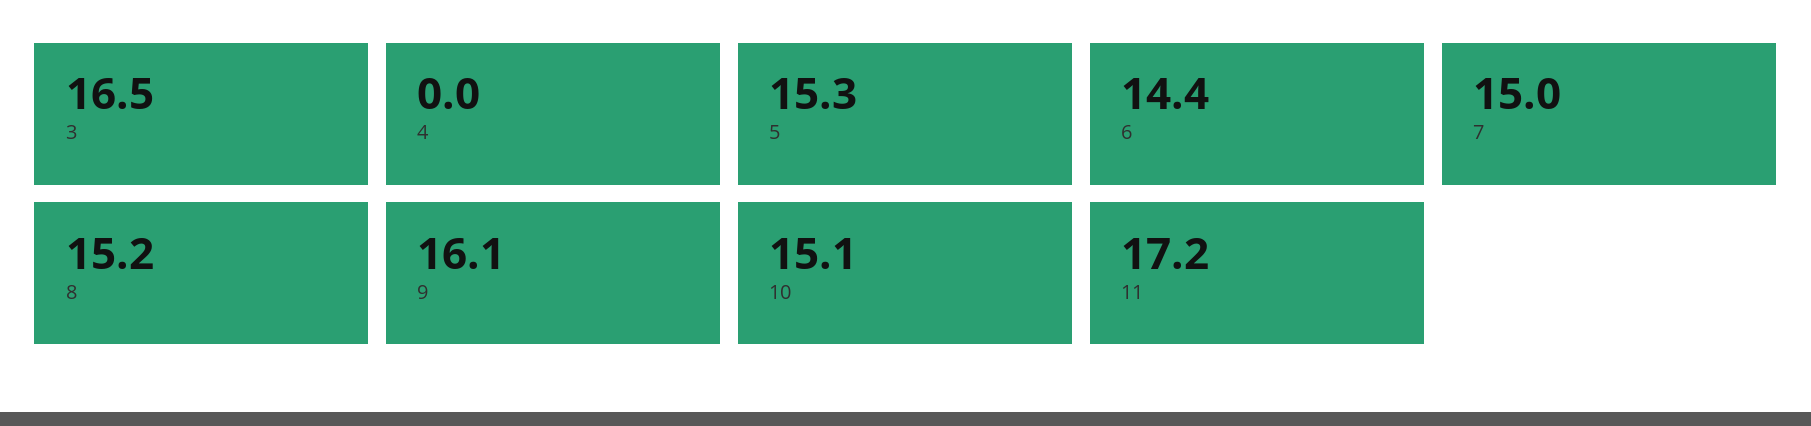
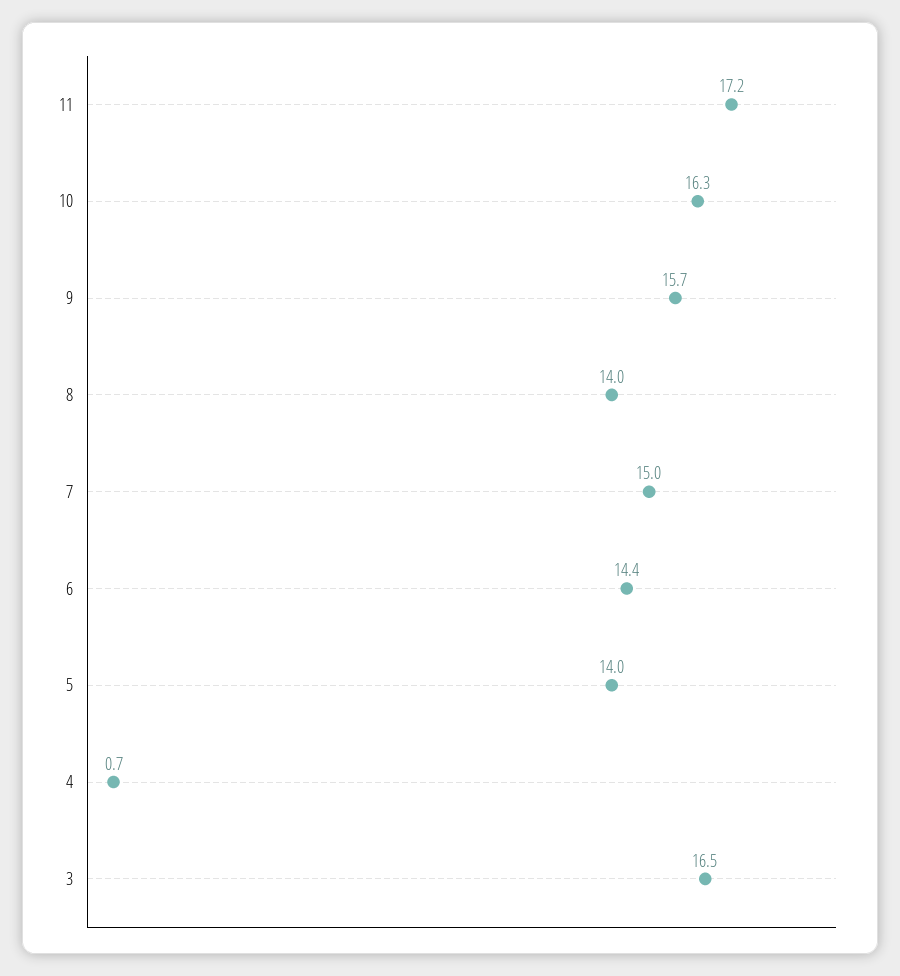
4: 0 -> 0.7
5: 15.3 -> 14
8: 15.2 -> 14
9: 16.1 -> 15.7
10: 15.1 -> 16.3

